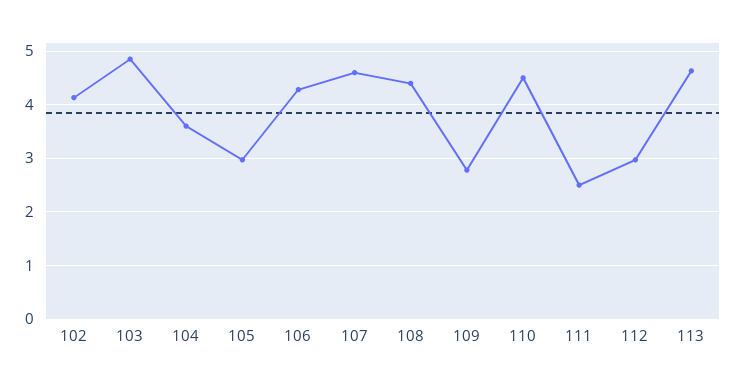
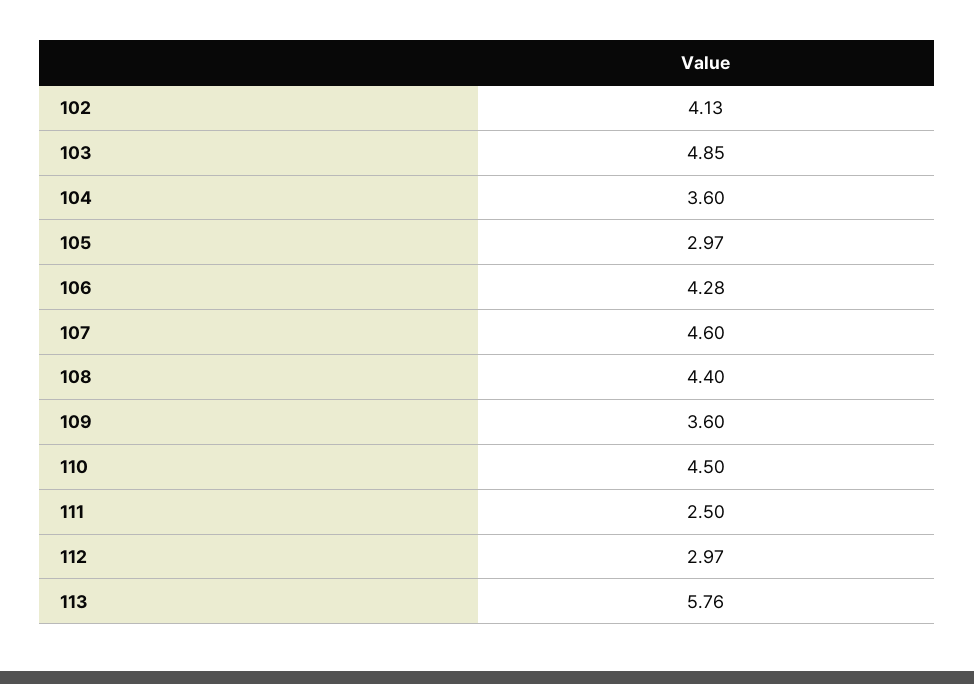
109: 2.8 -> 3.6
113: 4.6 -> 5.76

